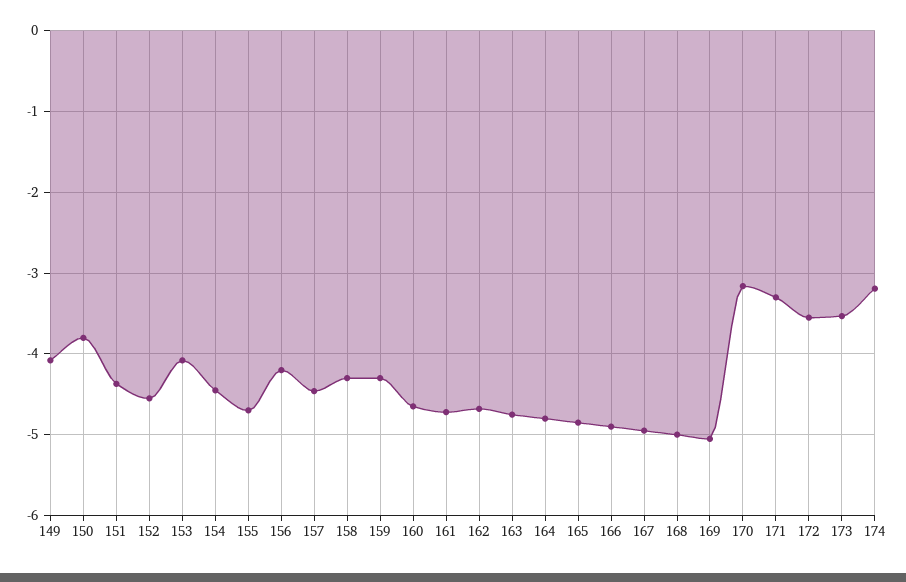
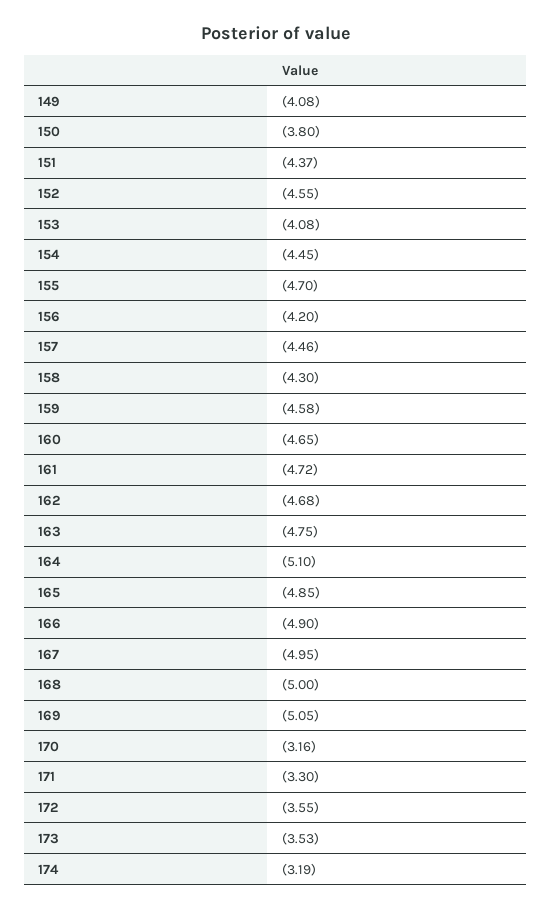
159: -4.3 -> -4.58
164: -4.8 -> -5.1

